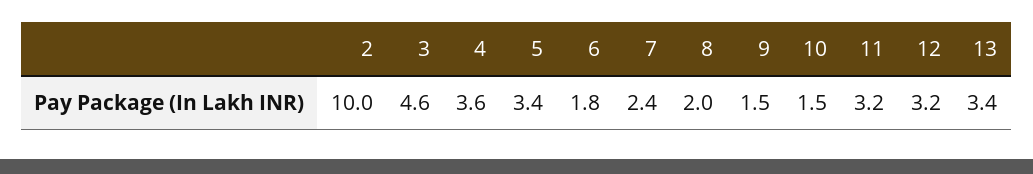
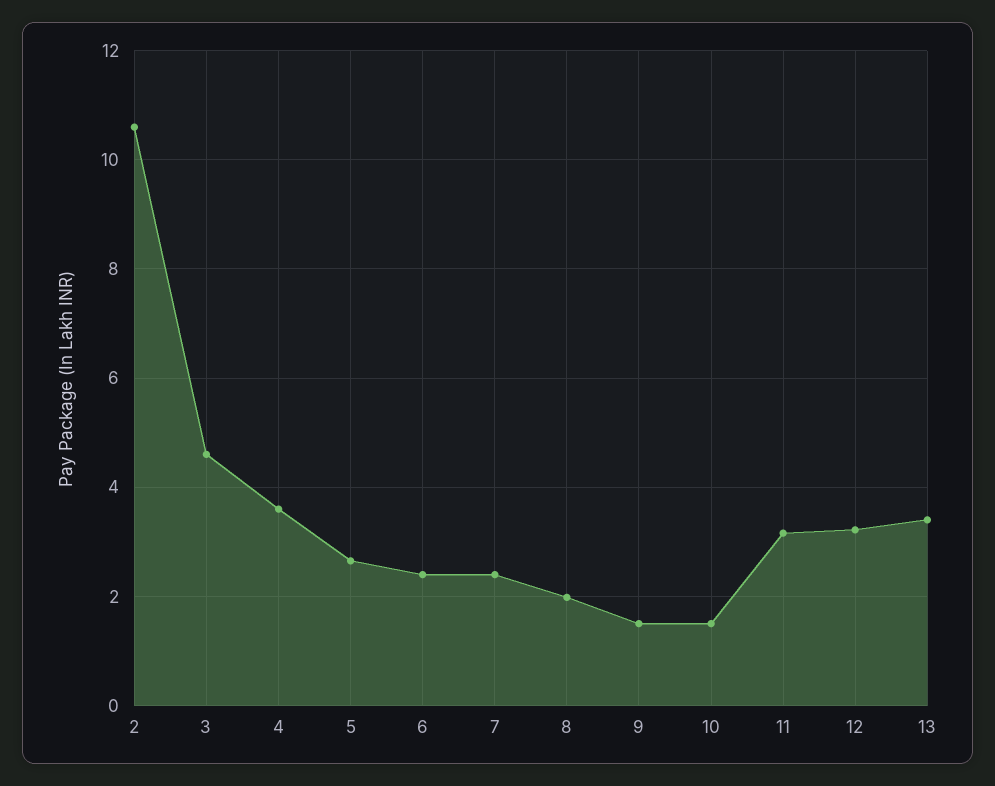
2: 10 -> 10.6
5: 3.4 -> 2.6
6: 1.8 -> 2.4

